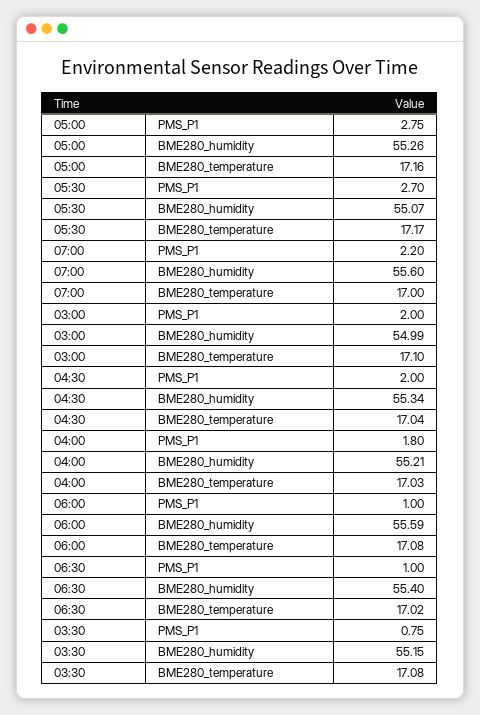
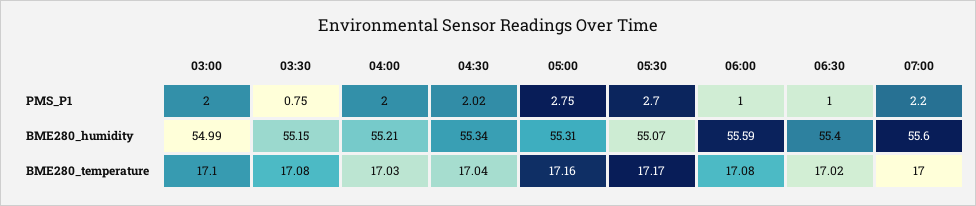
05:00, BME280_humidity: 55.26 -> 55.31
04:30, PMS_P1: 2 -> 2.02
04:00, PMS_P1: 1.8 -> 2

